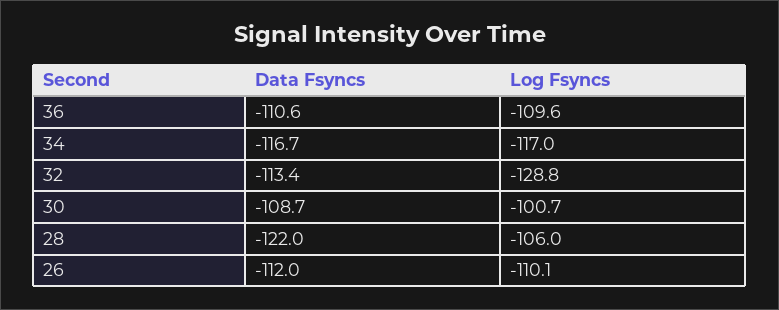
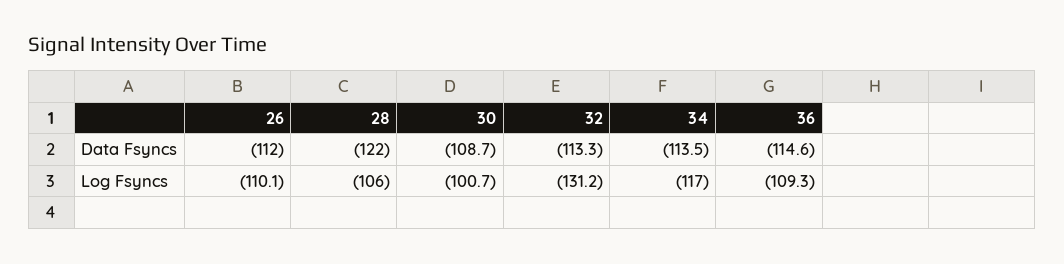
Data Fsyncs, 36: -110.6 -> -114.6
Log Fsyncs, 36: -109.6 -> -109.3
Data Fsyncs, 34: -116.7 -> -113.5
Data Fsyncs, 32: -113.4 -> -113.3
Log Fsyncs, 32: -128.8 -> -131.2

